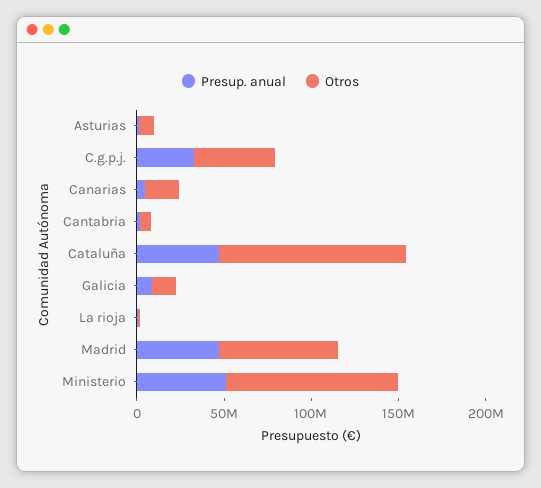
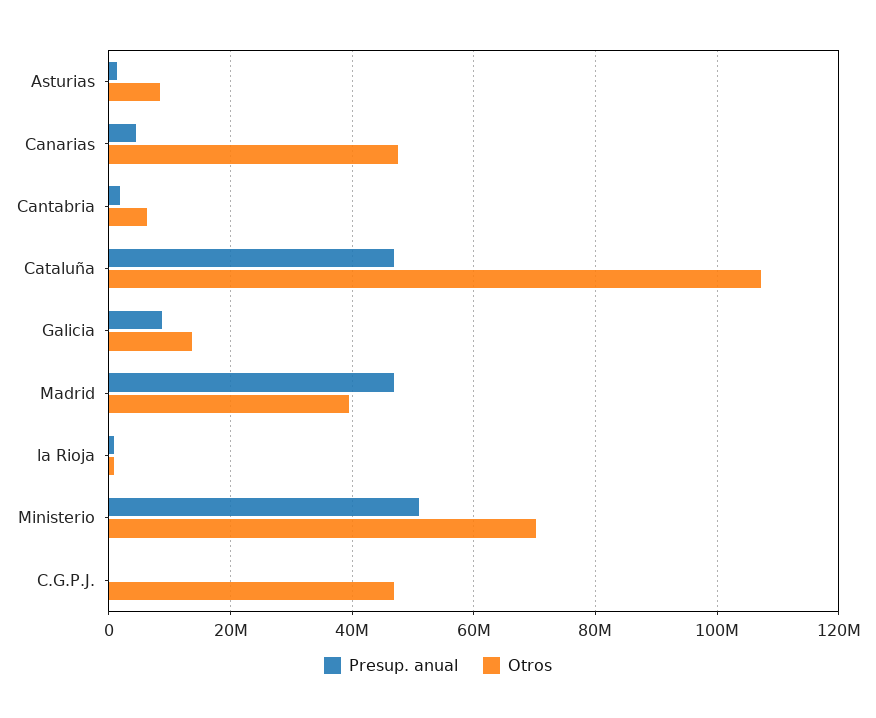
Presup. anual, C.g.p.j.: 30000000 -> 0
Otros, Canarias: 20000000 -> 48000000
Otros, Madrid: 70000000 -> 40000000
Otros, Ministerio: 100000000 -> 70000000

